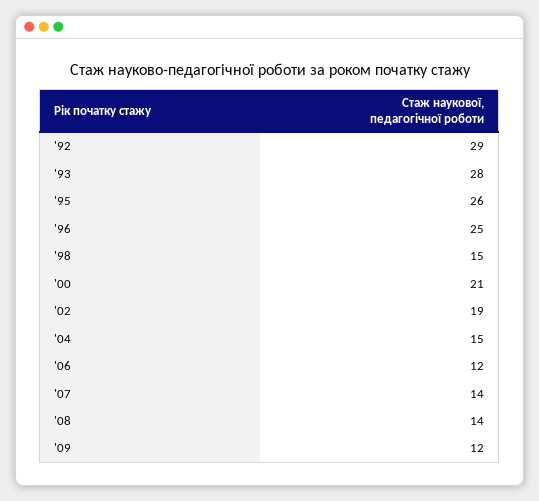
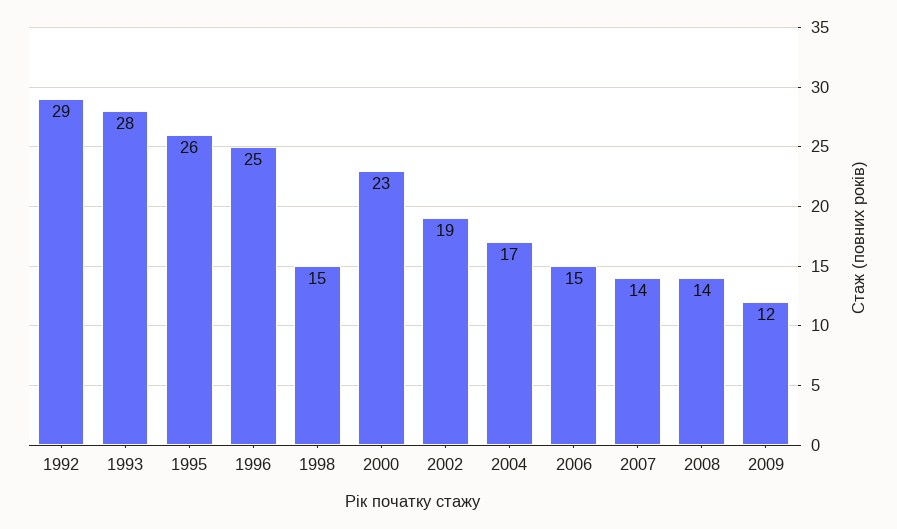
'00: 21 -> 23
'04: 15 -> 17
'06: 12 -> 15

